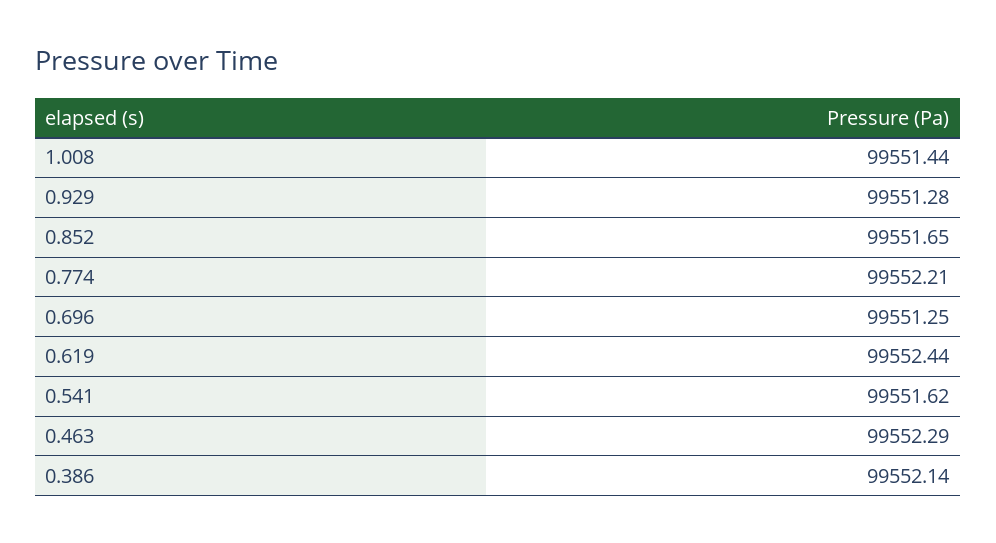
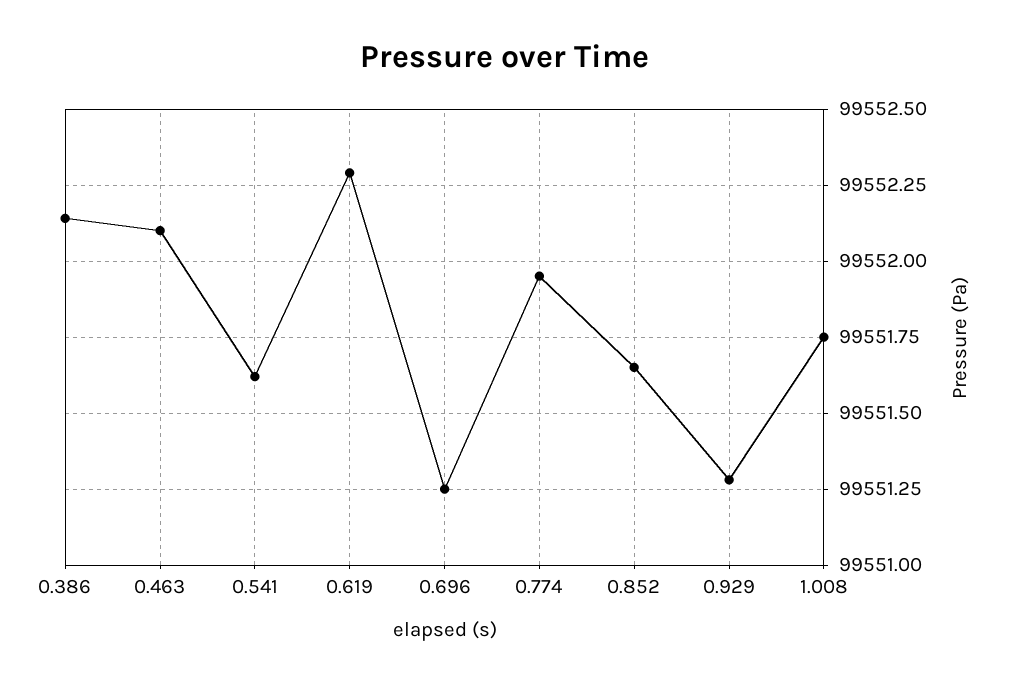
1.008: 99551.44 -> 99551.75
0.774: 99552.21 -> 99551.95
0.619: 99552.44 -> 99552.3
0.463: 99552.29 -> 99552.1

